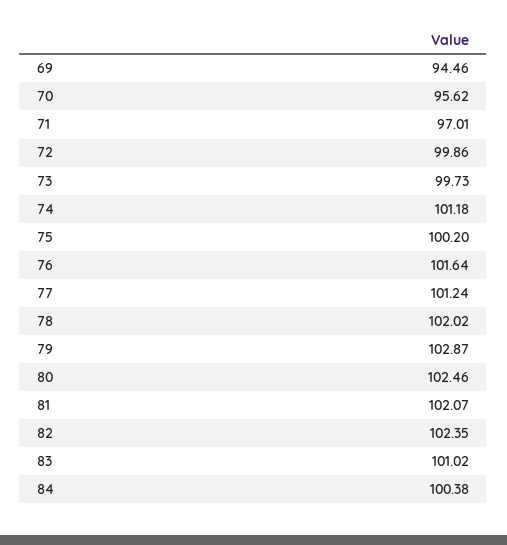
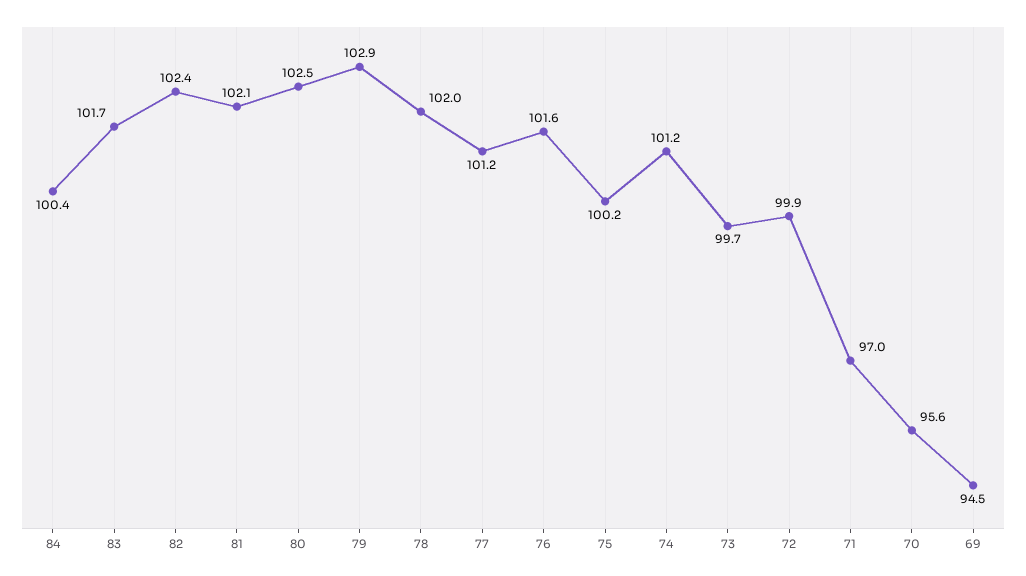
83: 101.02 -> 101.7

